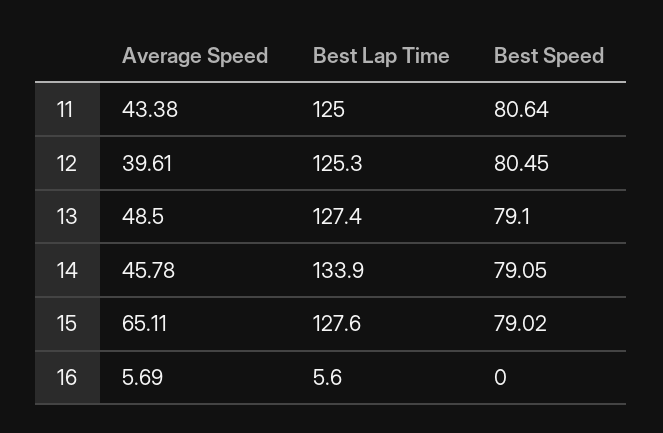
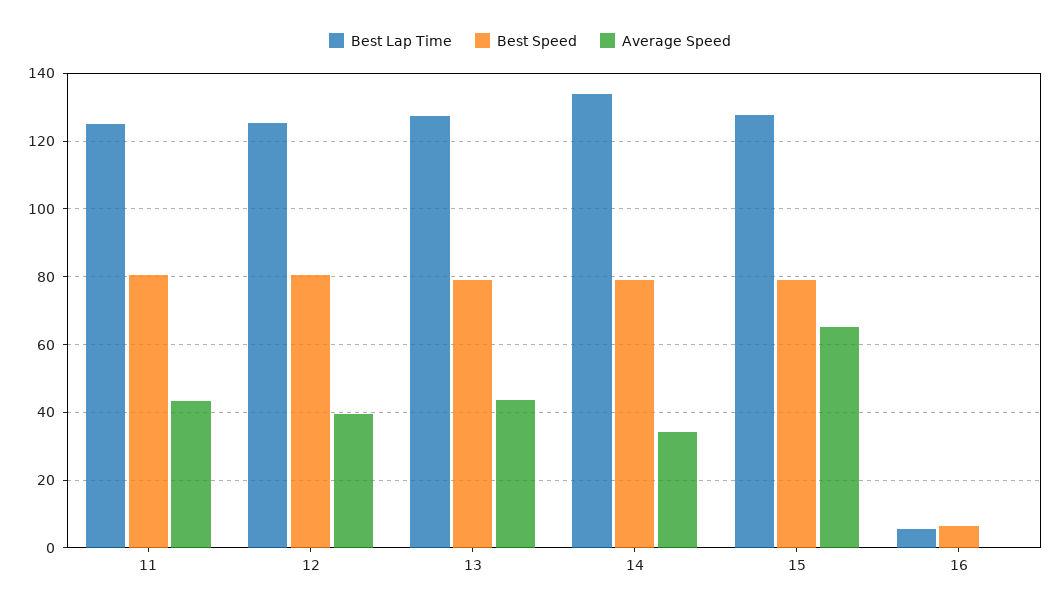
Average Speed, 13: 48.5 -> 44
Average Speed, 14: 45.78 -> 34
Average Speed, 16: 5.69 -> 0
Best Speed, 16: 0 -> 6

